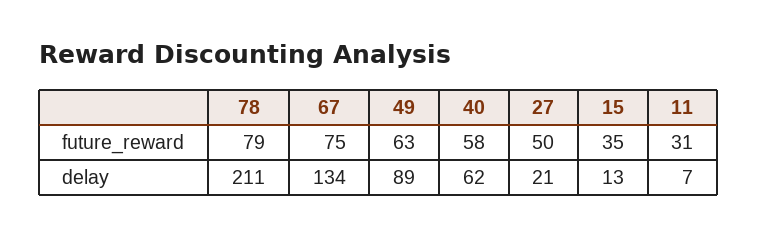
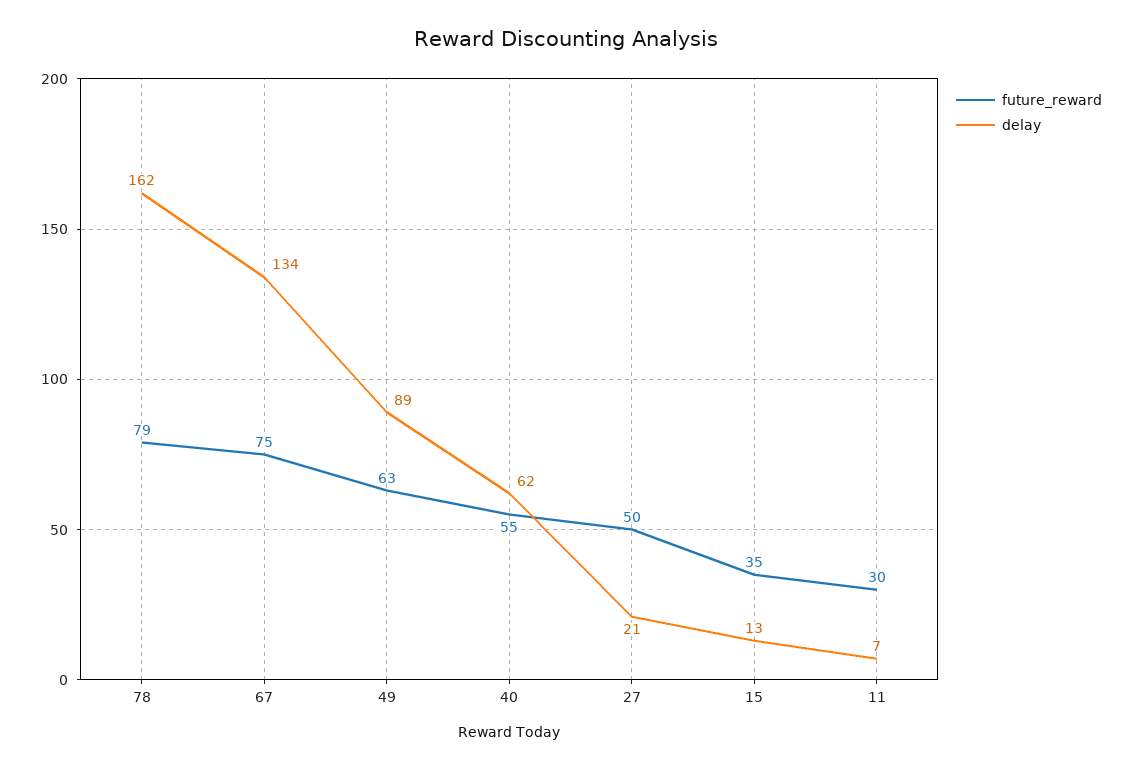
future_reward, 40: 58 -> 55
future_reward, 11: 31 -> 30
delay, 78: 211 -> 162

